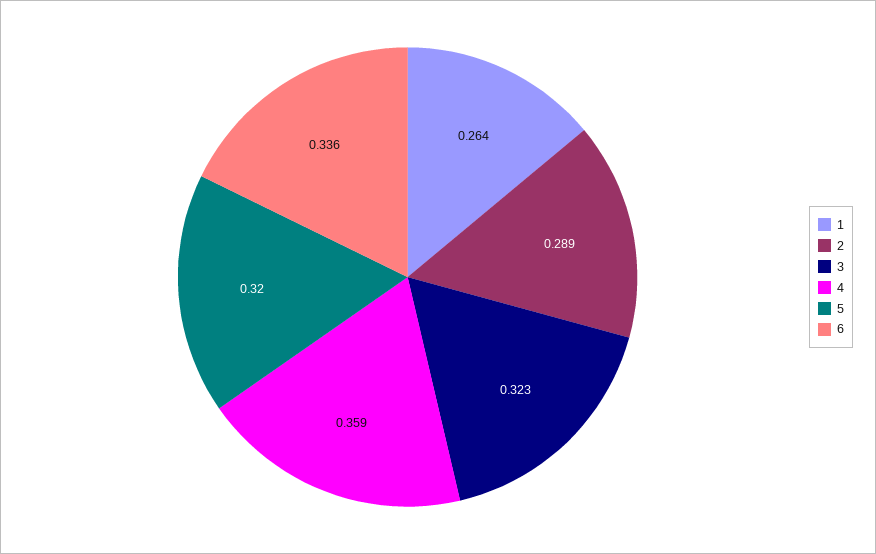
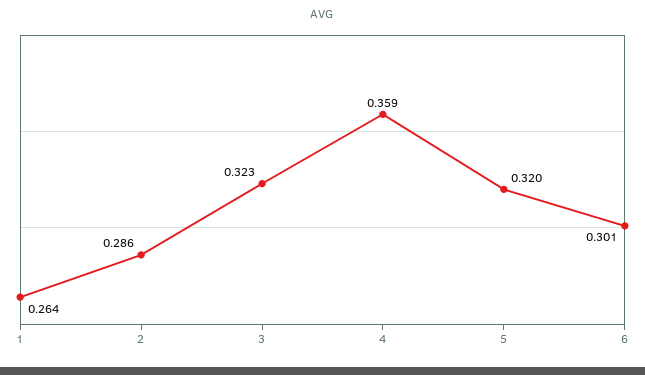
2: 0.289 -> 0.286
6: 0.336 -> 0.301

